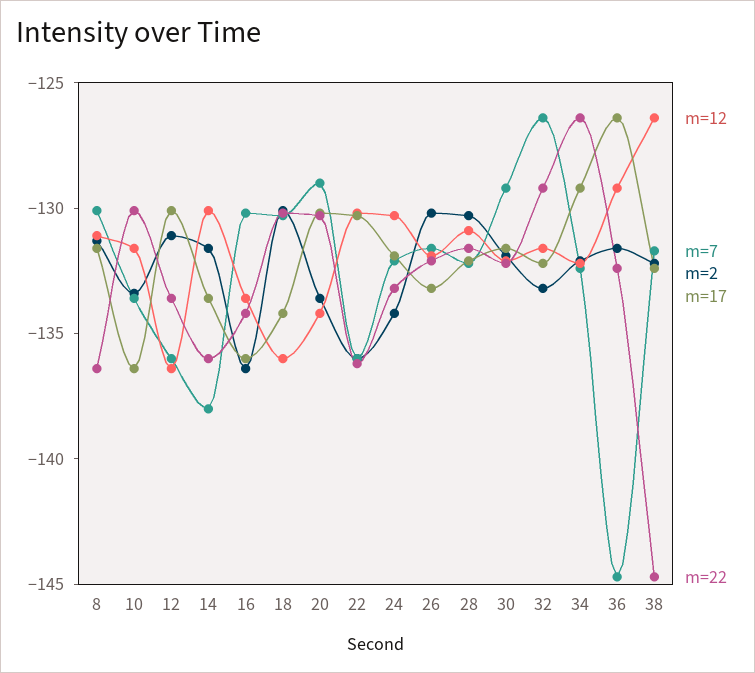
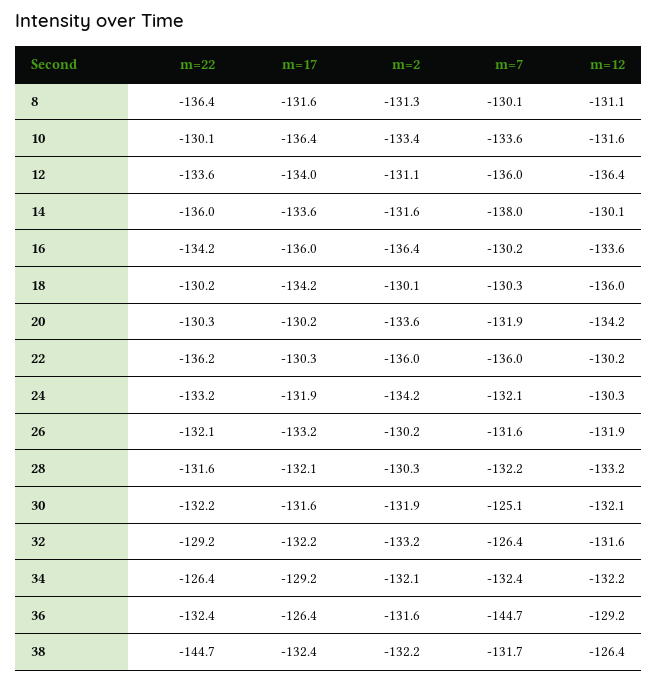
m=17, 12: -130 -> -134
m=7, 20: -129 -> -131.9
m=12, 28: -131 -> -133.2
m=7, 30: -129 -> -125.1

